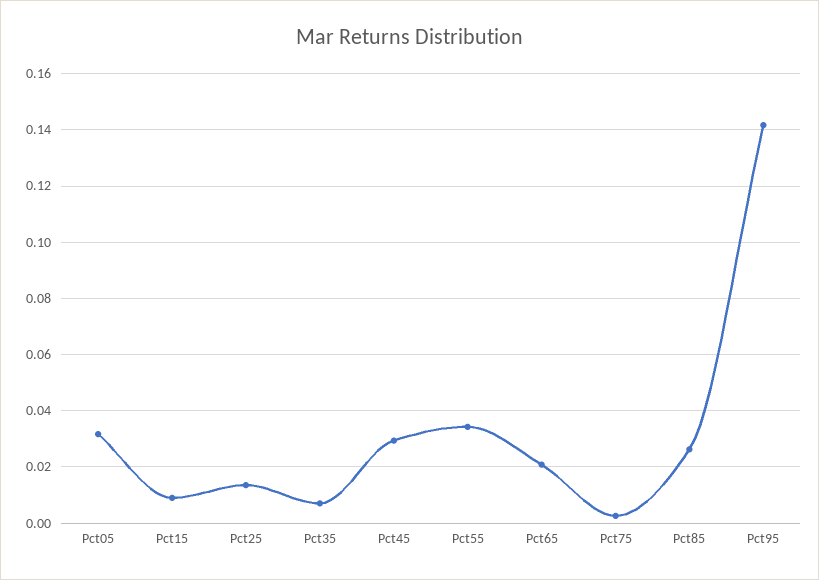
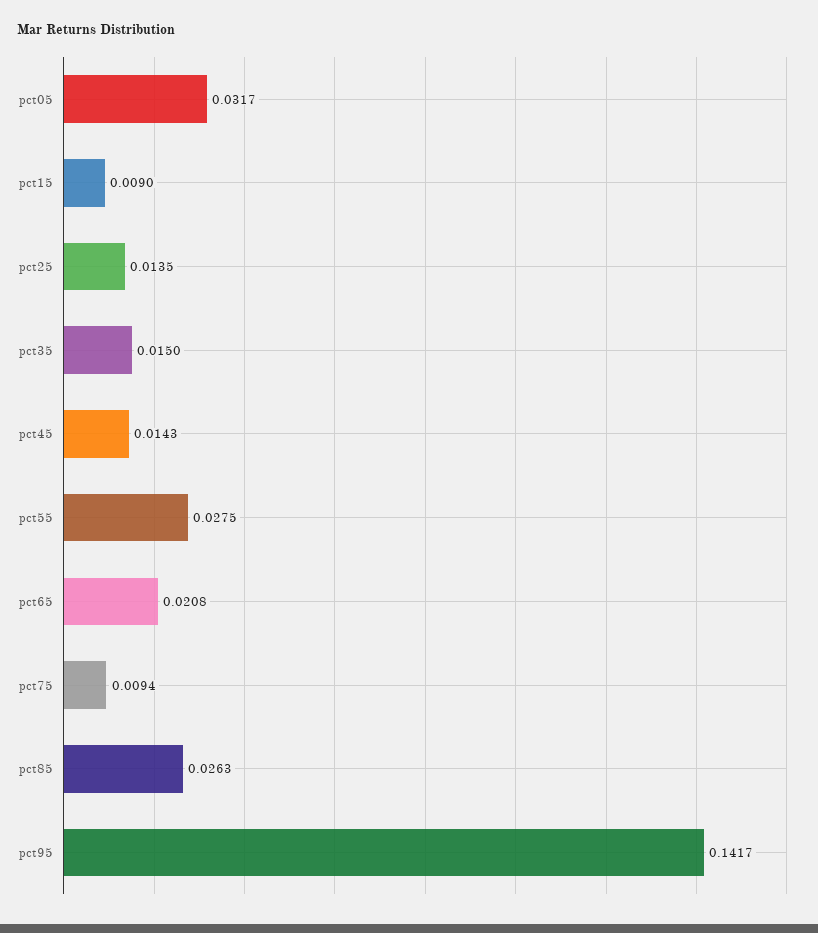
Pct35: 0.0075 -> 0.015
Pct45: 0.03 -> 0.0143
Pct55: 0.035 -> 0.0275
Pct75: 0.0025 -> 0.0094

